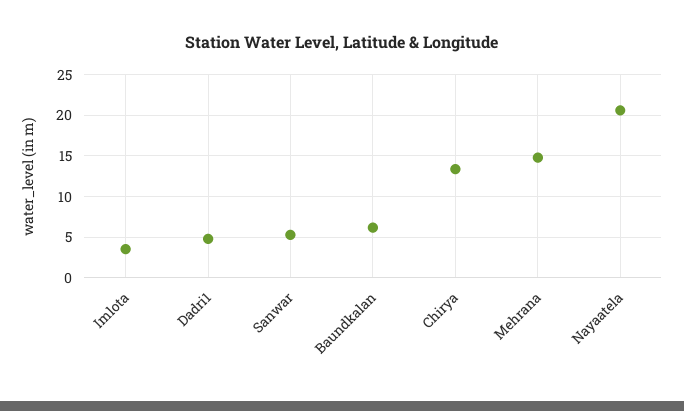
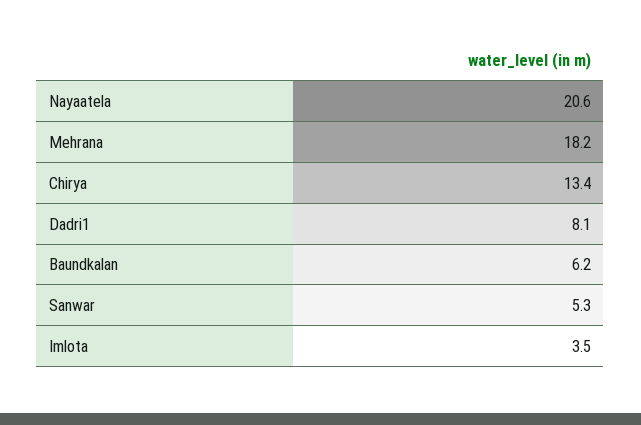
Dadri1: 5 -> 8.1
Mehrana: 15 -> 18.2

